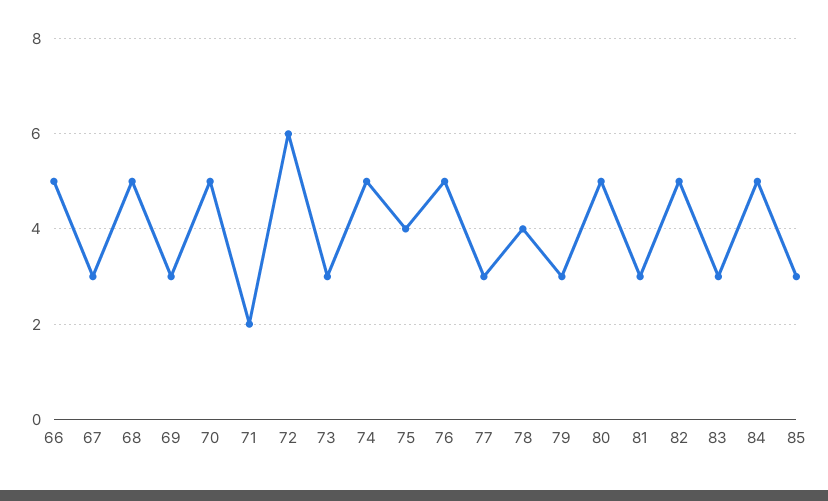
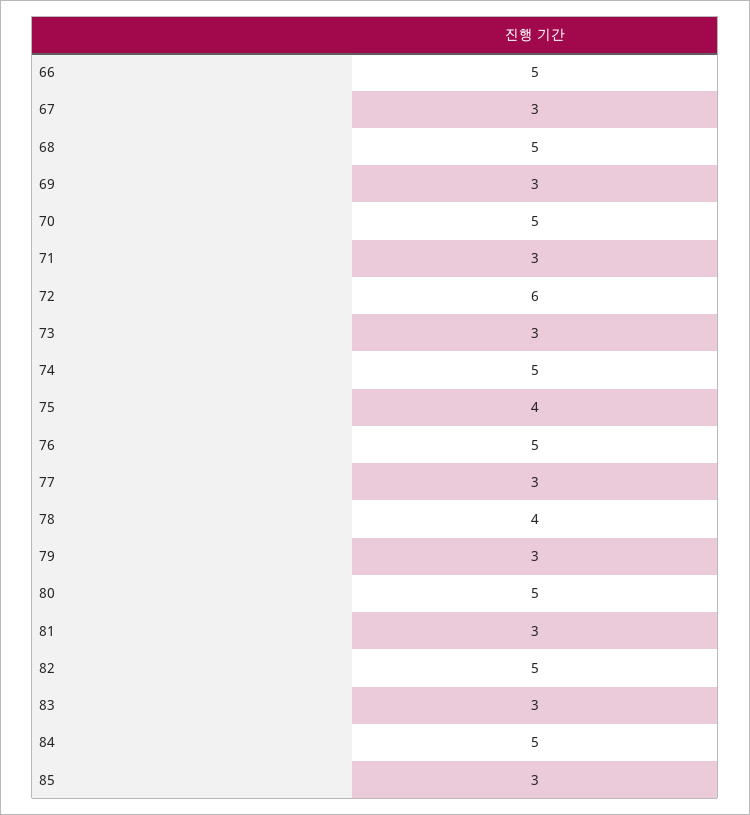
71: 2 -> 3

